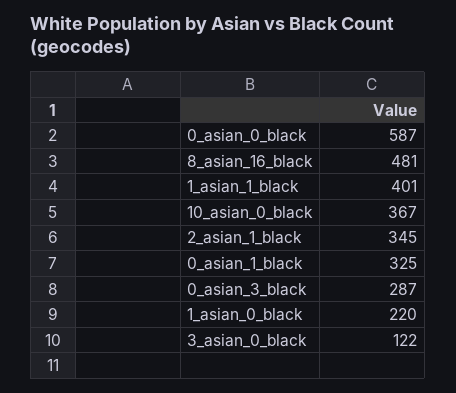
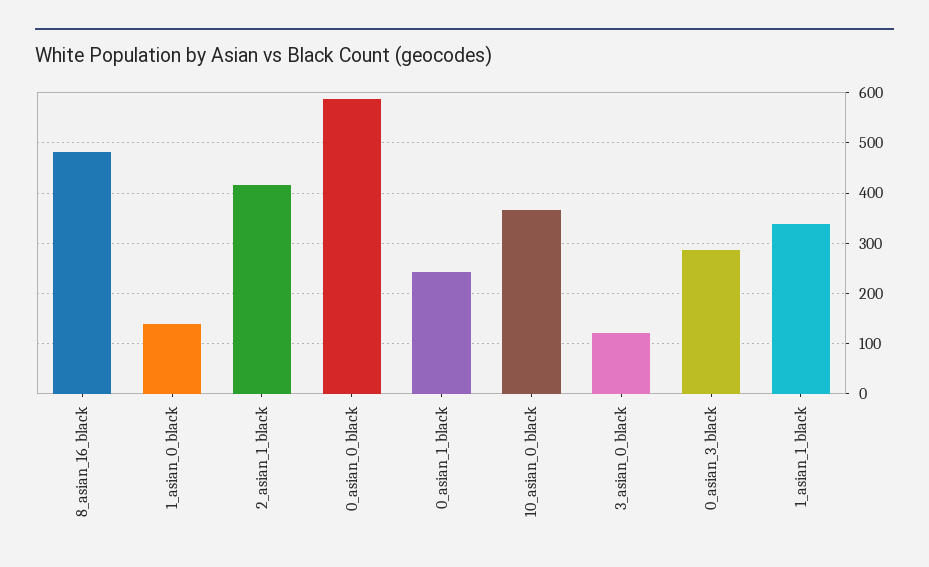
1_asian_1_black: 401 -> 340
2_asian_1_black: 345 -> 420
0_asian_1_black: 325 -> 240
1_asian_0_black: 220 -> 140

